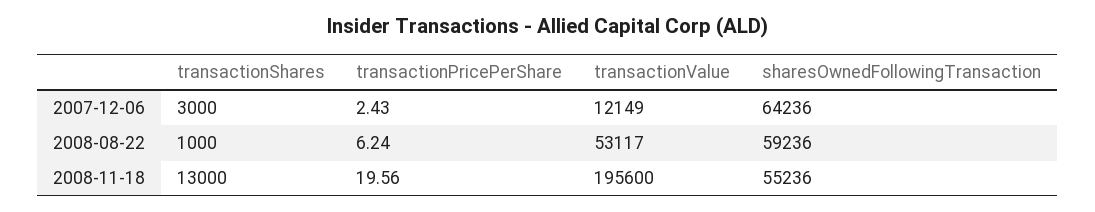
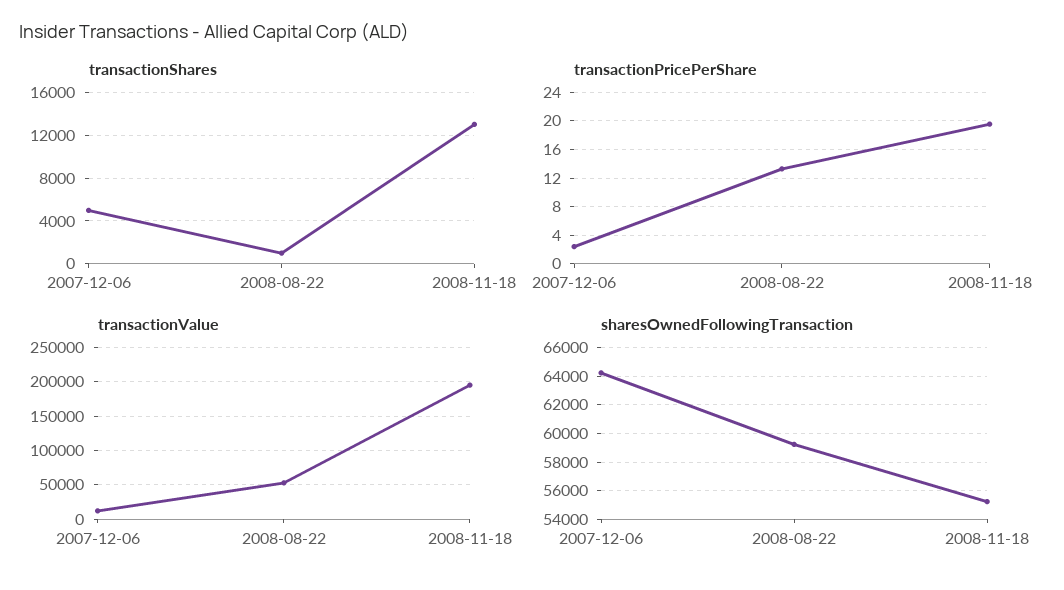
transactionShares, 2007-12-06: 3000 -> 5000
transactionPricePerShare, 2008-08-22: 6.24 -> 13

